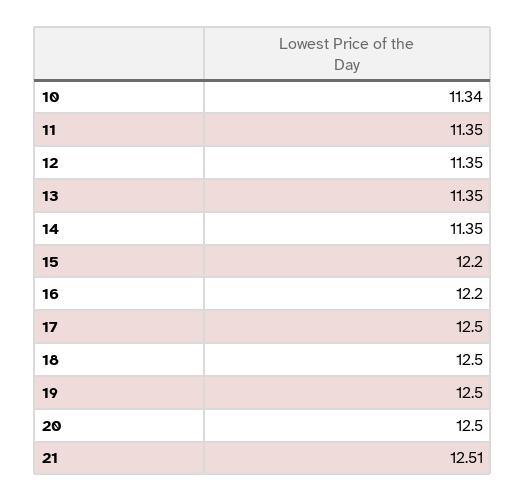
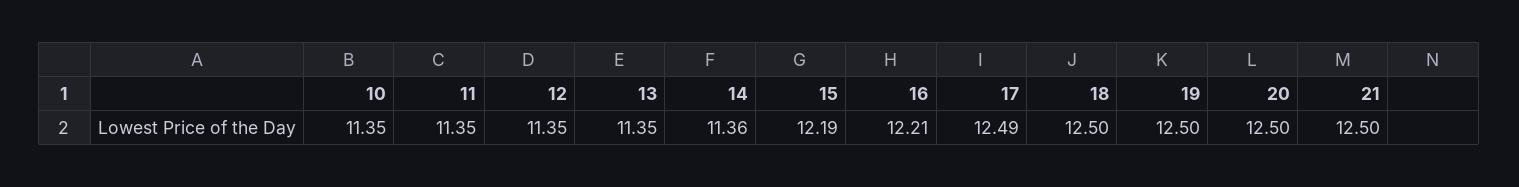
10: 11.34 -> 11.35
14: 11.35 -> 11.36
15: 12.2 -> 12.19
16: 12.2 -> 12.21
17: 12.5 -> 12.49
21: 12.51 -> 12.5

